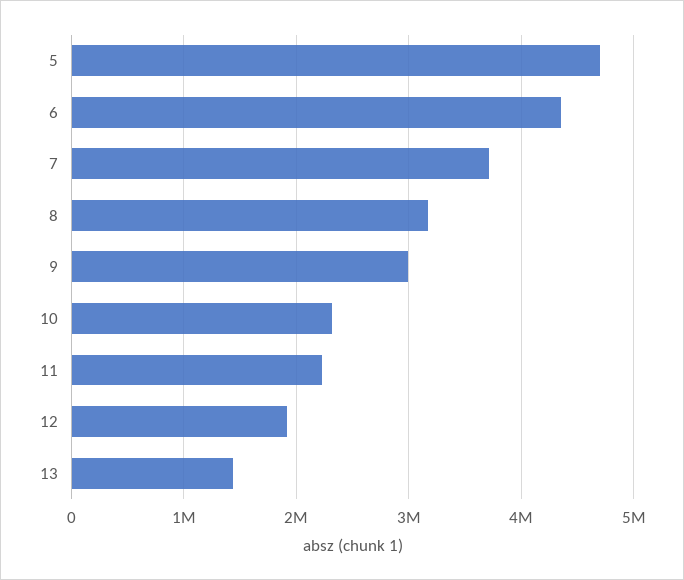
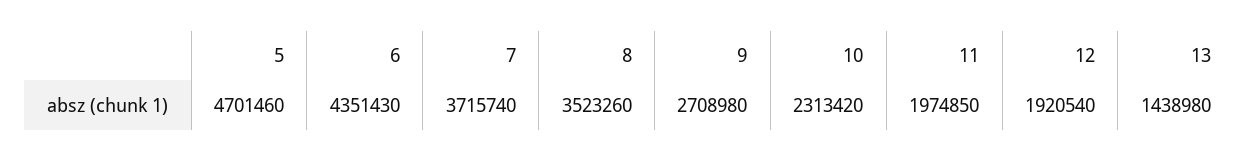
8: 3200000 -> 3523260
9: 3000000 -> 2708980
11: 2200000 -> 1974850

